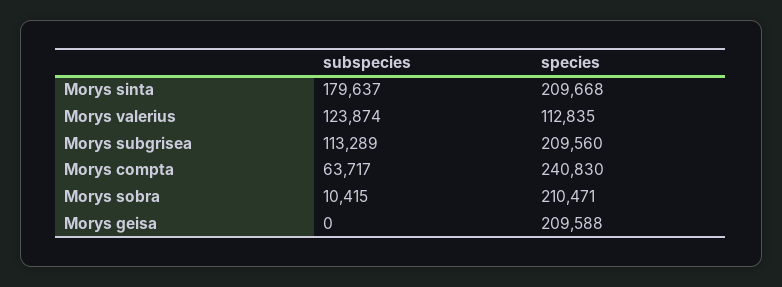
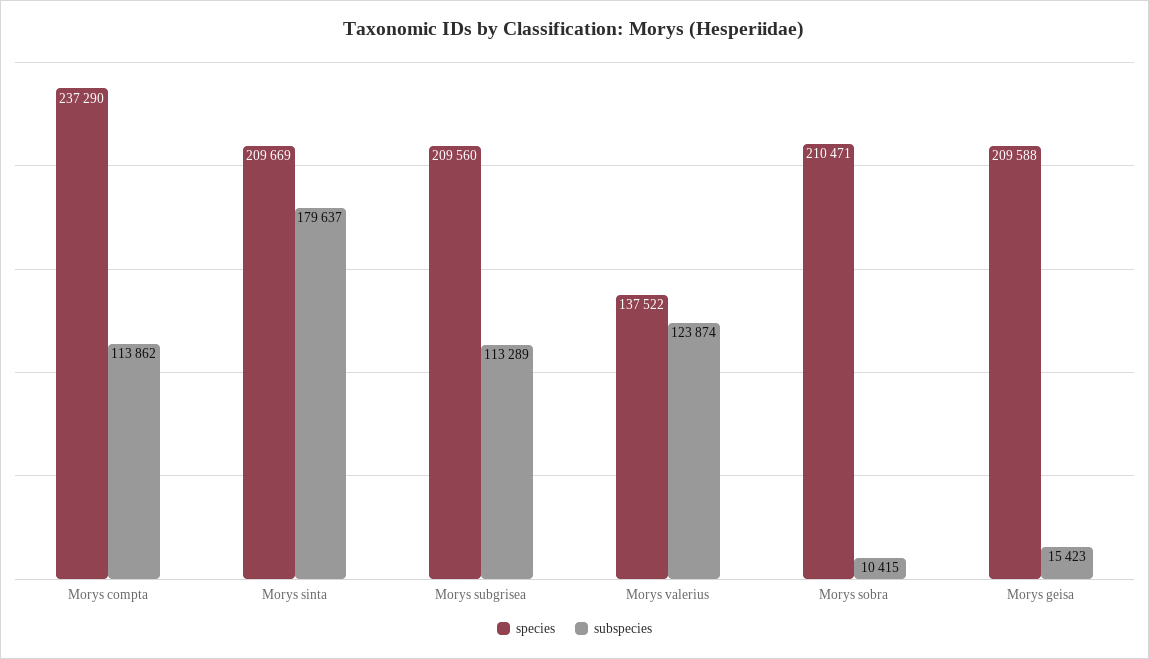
species, Morys sinta: 209668 -> 209669
species, Morys valerius: 112835 -> 137522
subspecies, Morys compta: 63717 -> 113862
species, Morys compta: 240830 -> 237290
subspecies, Morys geisa: 0 -> 15423

